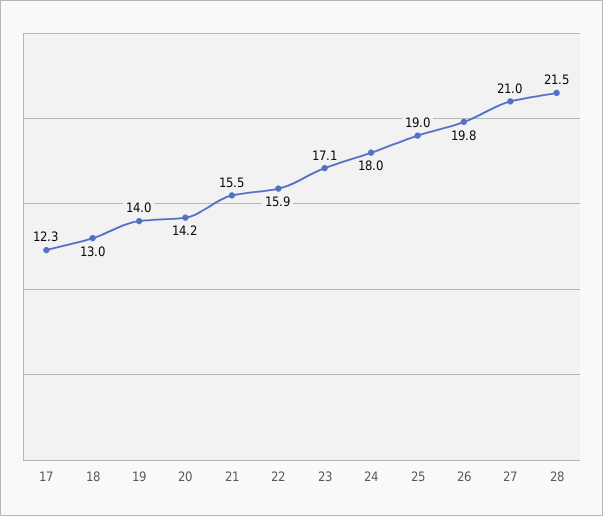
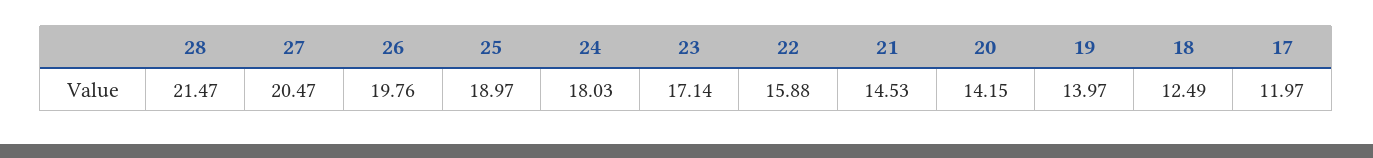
17: 12.3 -> 11.97
18: 13 -> 12.49
21: 15.5 -> 14.53
27: 21 -> 20.47

